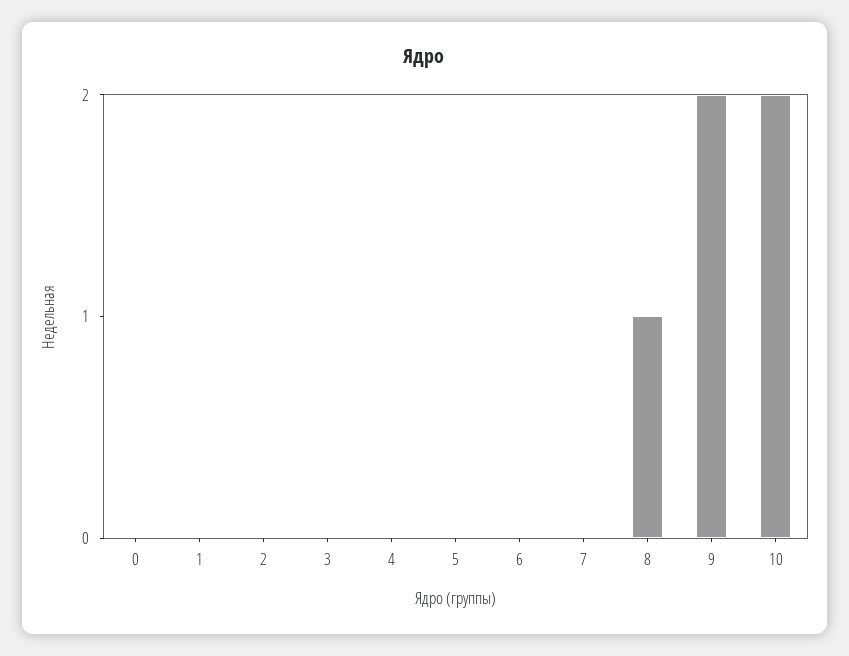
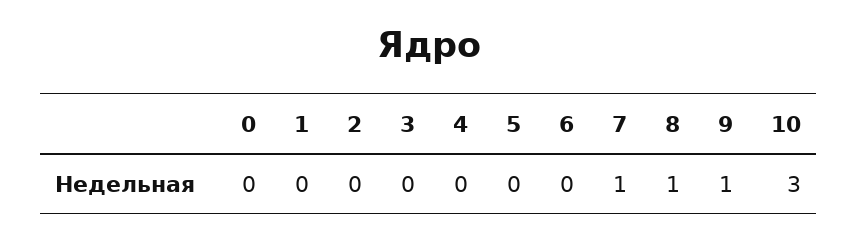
7: 0 -> 1
9: 2 -> 1
10: 2 -> 3

